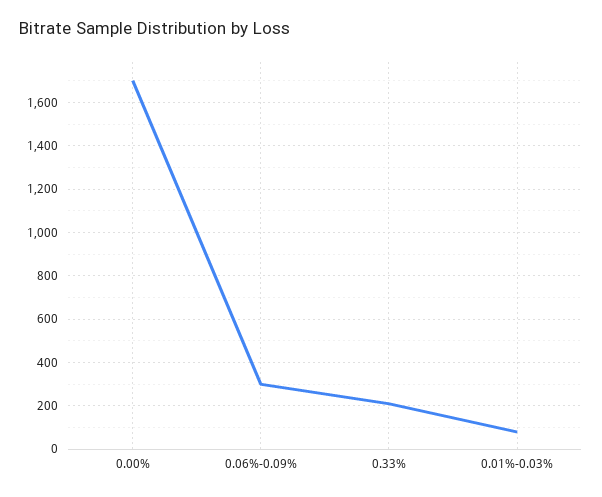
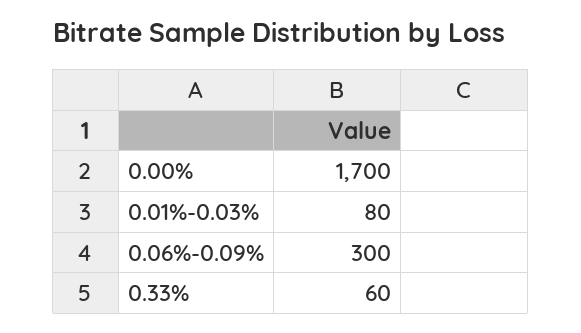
0.33%: 200 -> 60

